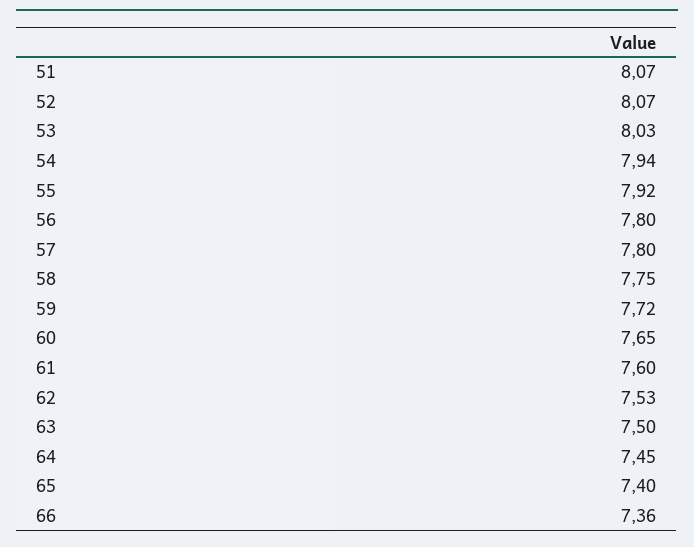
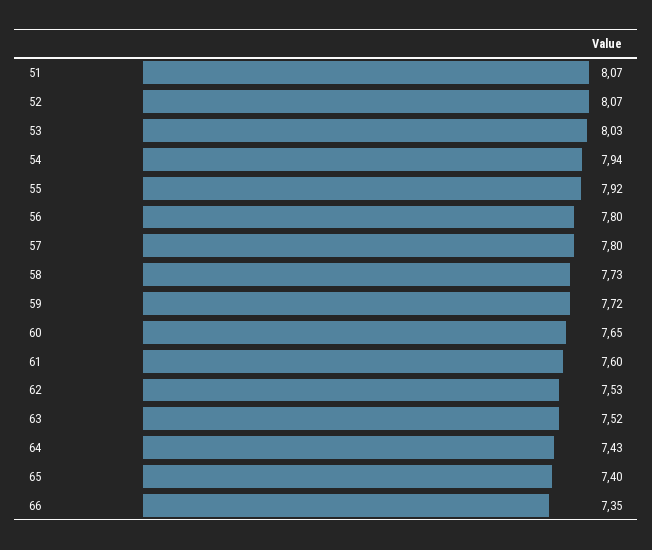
58: 7.75 -> 7.73
63: 7.5 -> 7.52
64: 7.45 -> 7.43
66: 7.36 -> 7.35

